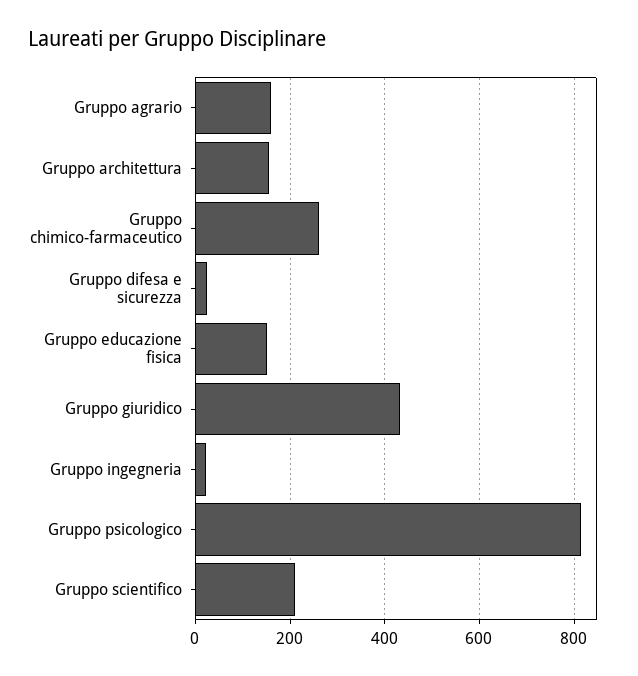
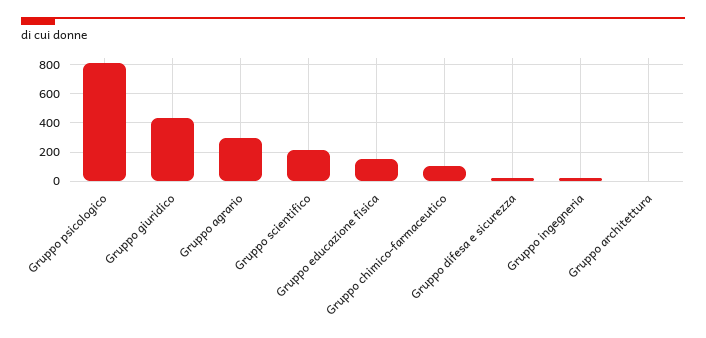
Gruppo agrario: 160 -> 300
Gruppo architettura: 160 -> 0
Gruppo chimico-farmaceutico: 260 -> 100

